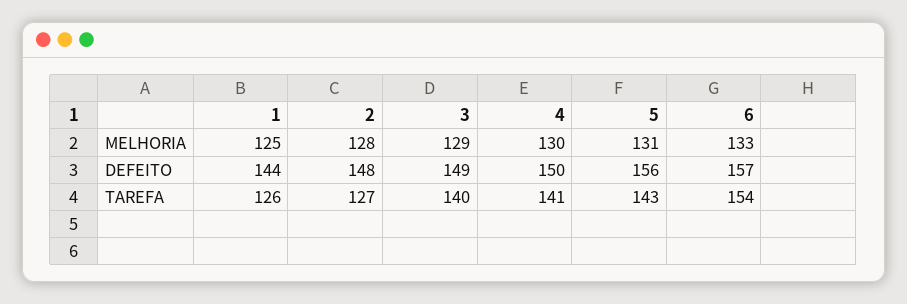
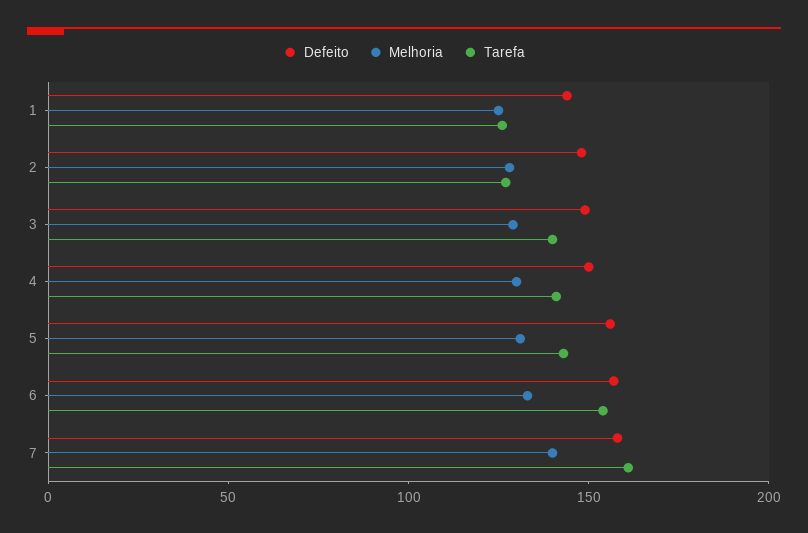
DEFEITO, 7: none -> 160
MELHORIA, 7: none -> 140
TAREFA, 7: none -> 160

